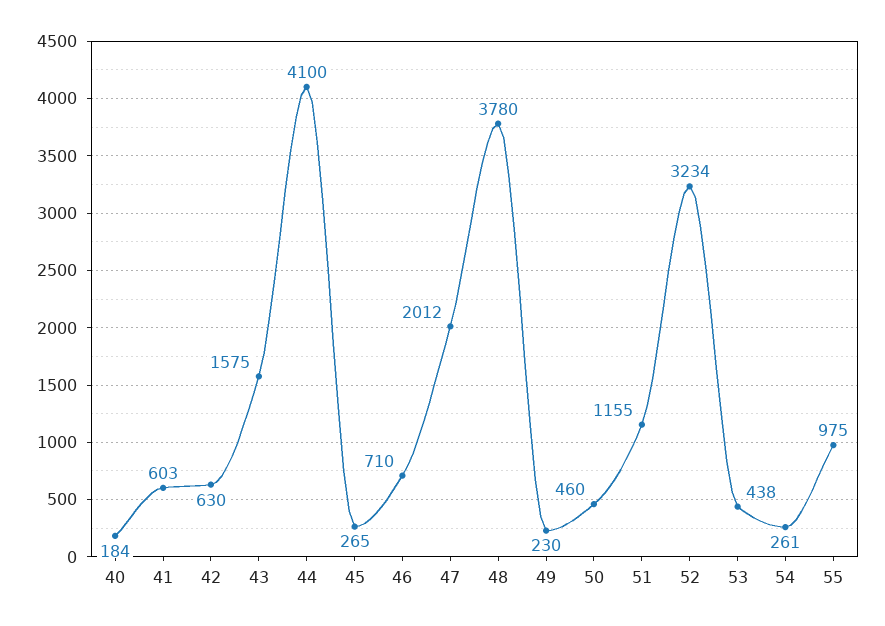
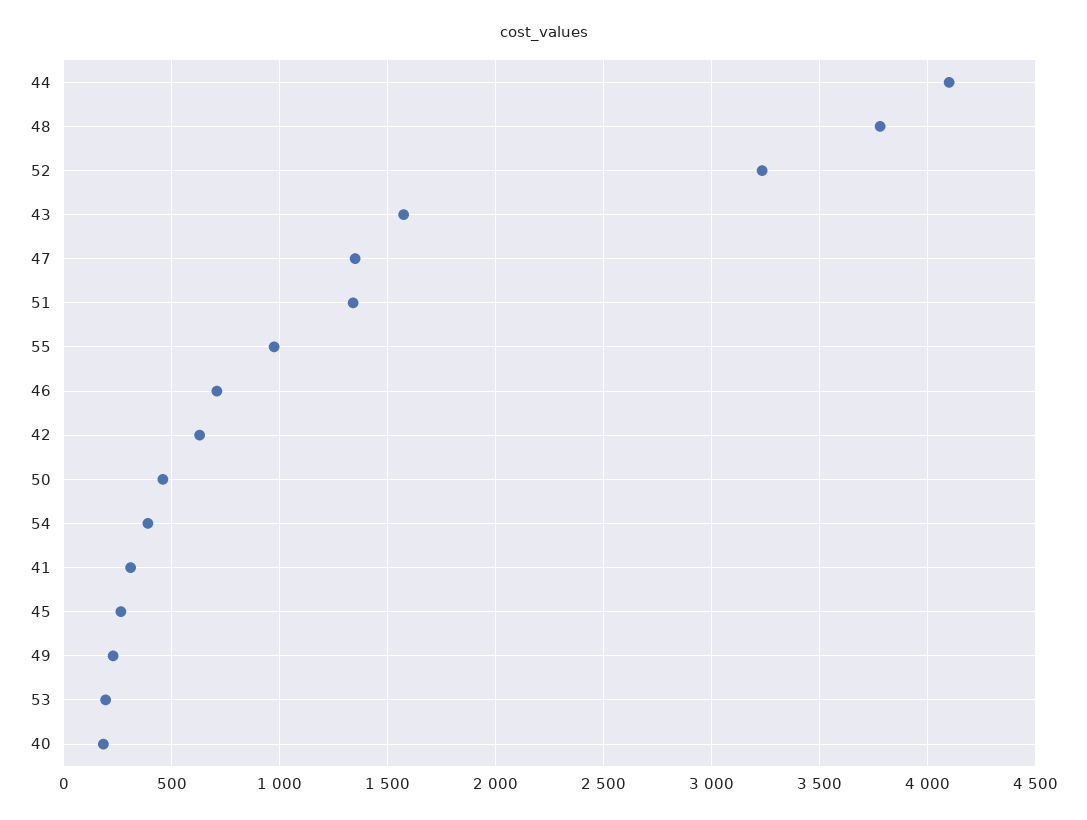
41: 603 -> 300
47: 2012 -> 1350
51: 1155 -> 1350
53: 438 -> 200
54: 261 -> 400

